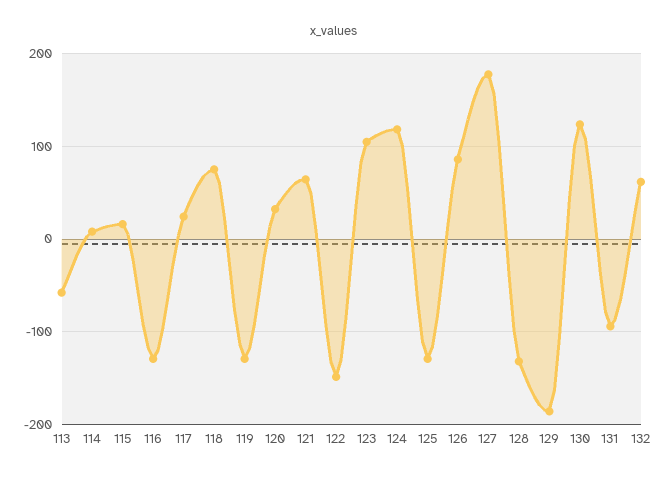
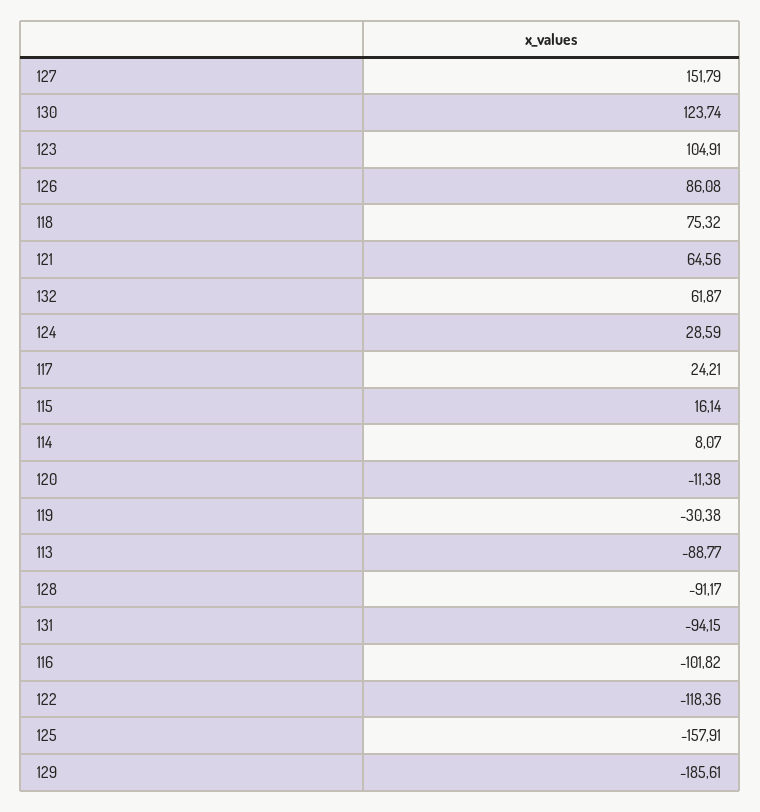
113: -60 -> -88.77
116: -130 -> -101.82
119: -130 -> -30.38
120: 30 -> -11.38
122: -150 -> -118.36
124: 120 -> 28.59
125: -130 -> -157.91
127: 180 -> 151.79
128: -130 -> -91.17

